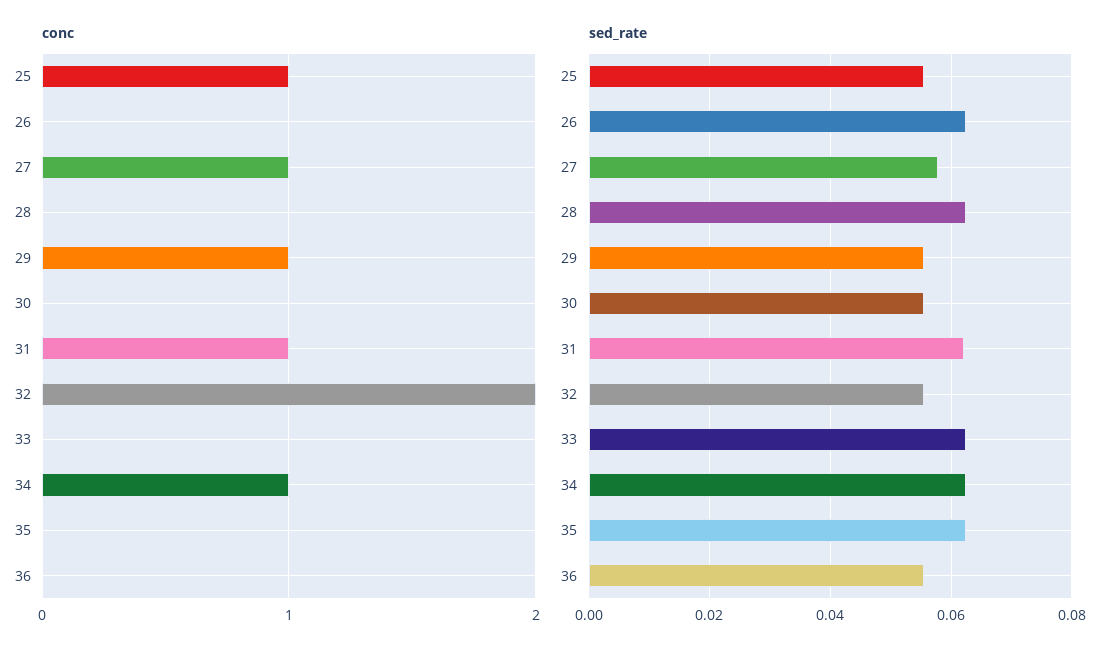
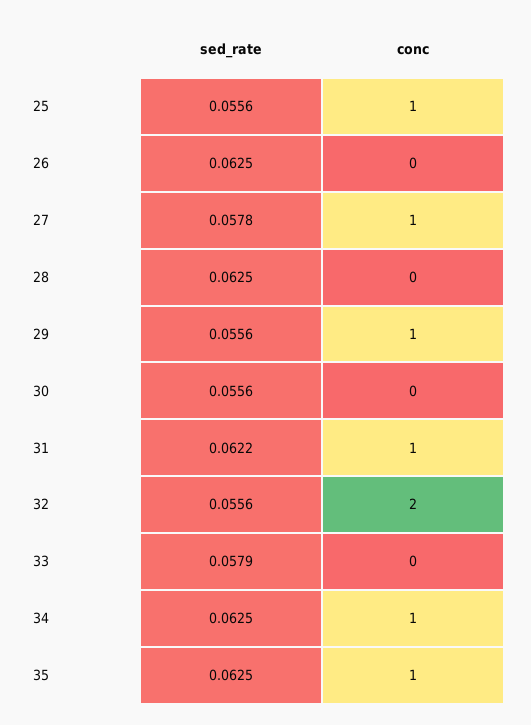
conc, 35: 0 -> 1
conc, 36: 0 -> none
sed_rate, 33: 0.062 -> 0.0579
sed_rate, 36: 0.056 -> none

